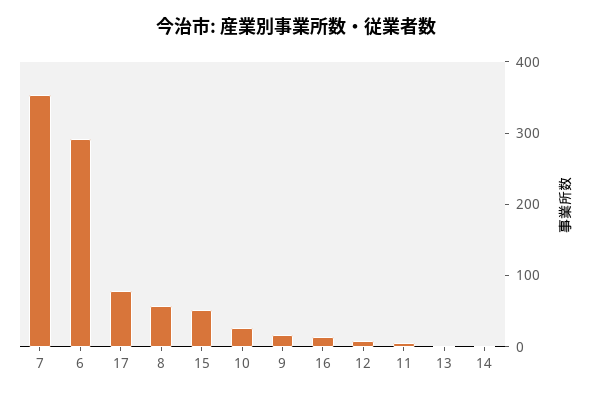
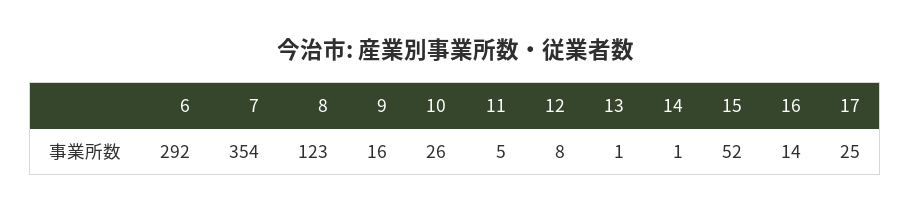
17: 80 -> 25
8: 60 -> 123

